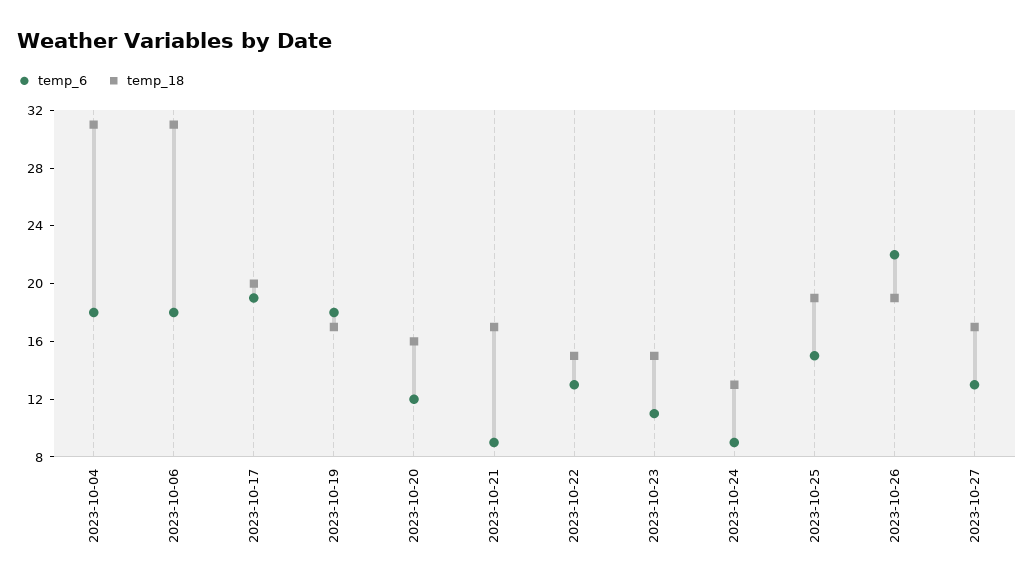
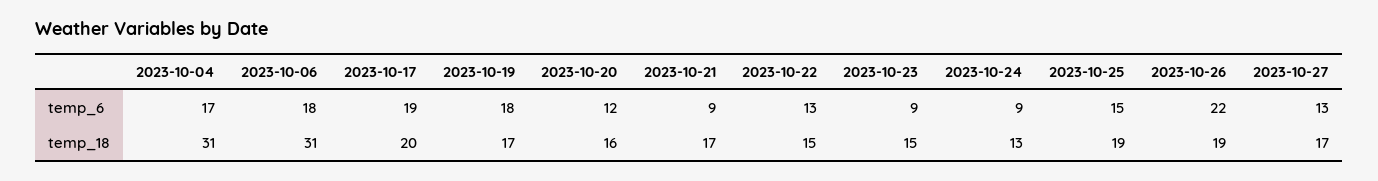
temp_6, 2023-10-04: 18 -> 17
temp_6, 2023-10-23: 11 -> 9

